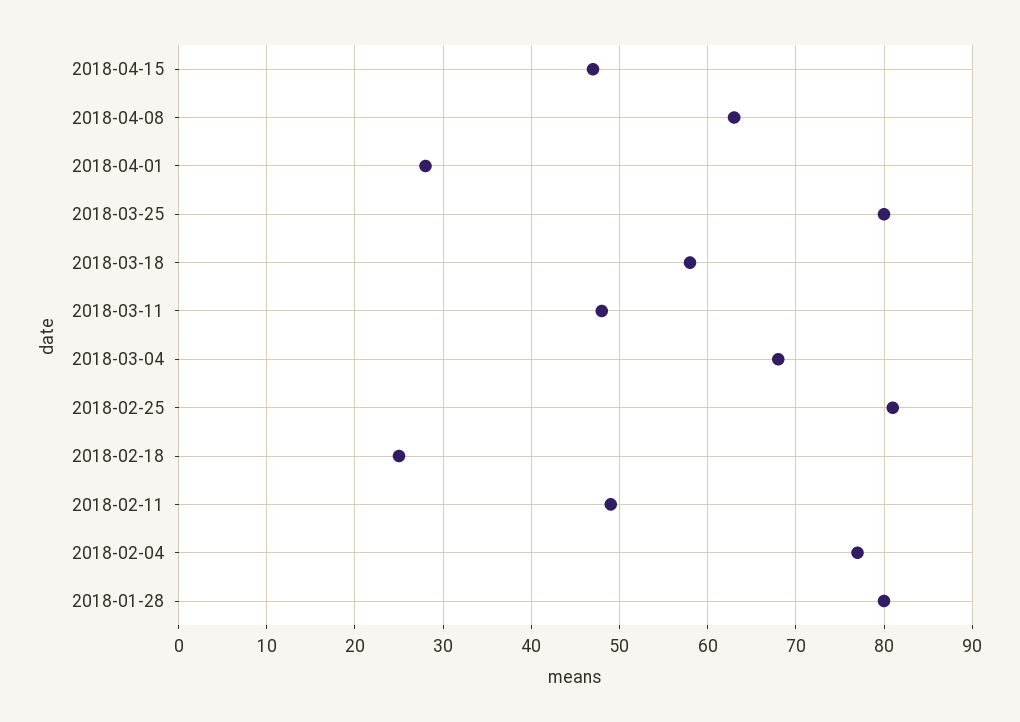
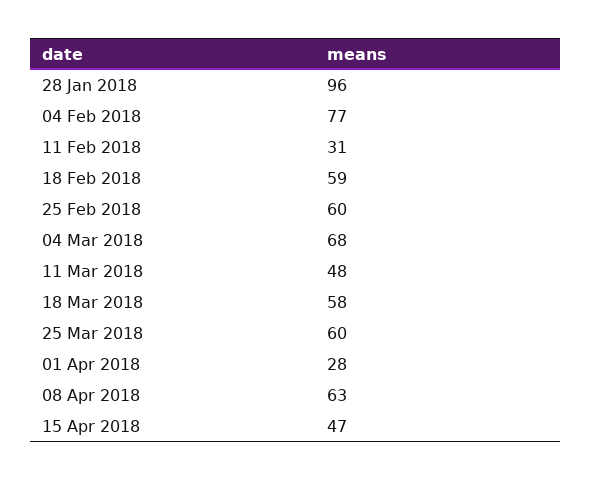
2018-03-25: 80 -> 60
2018-02-25: 81 -> 60
2018-02-18: 25 -> 59
2018-02-11: 49 -> 31
2018-01-28: 80 -> 96

